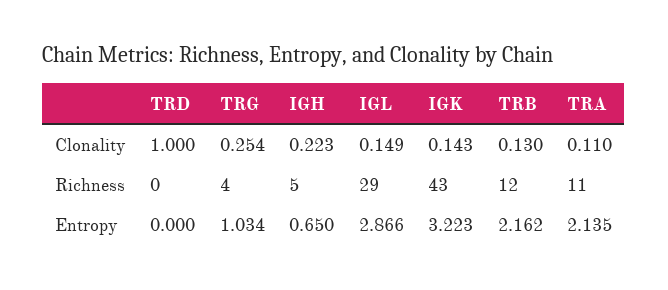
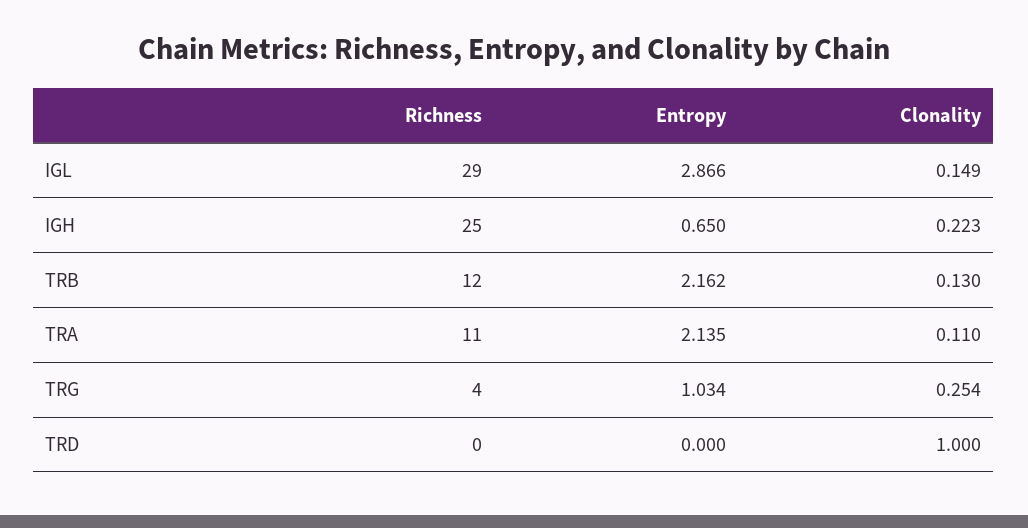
IGK, Clonality: 0.143 -> none
IGH, Richness: 5 -> 25
IGK, Richness: 43 -> none
IGK, Entropy: 3.223 -> none

